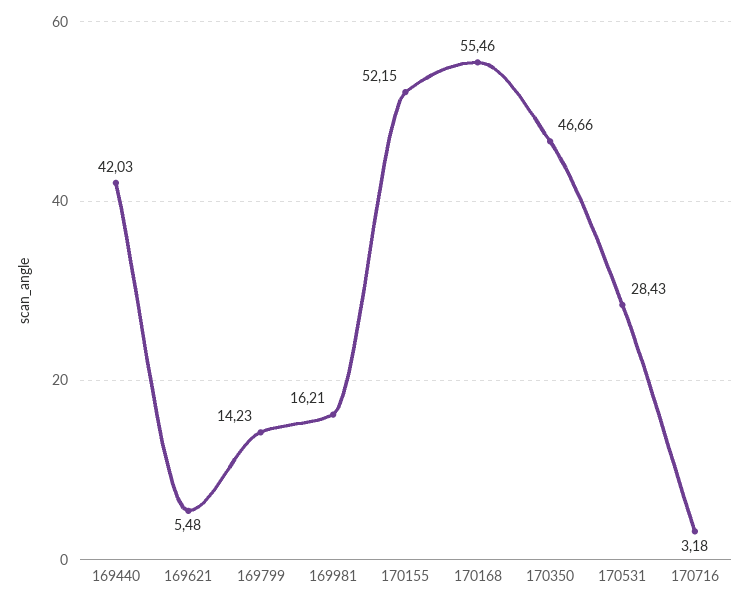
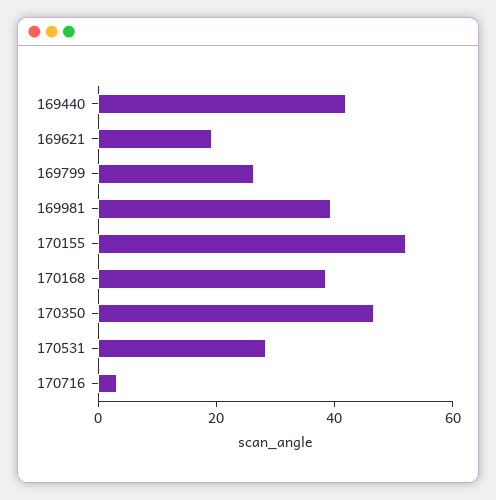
169621: 5.48 -> 20
169799: 14.23 -> 25
169981: 16.21 -> 40
170168: 55.46 -> 40

